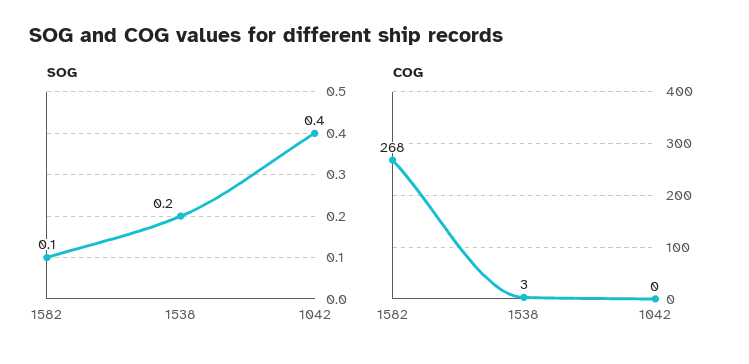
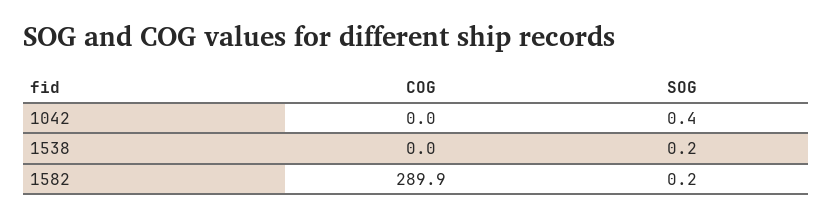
SOG, 1582: 0.1 -> 0.2
COG, 1582: 268 -> 289.9
COG, 1538: 3 -> 0

